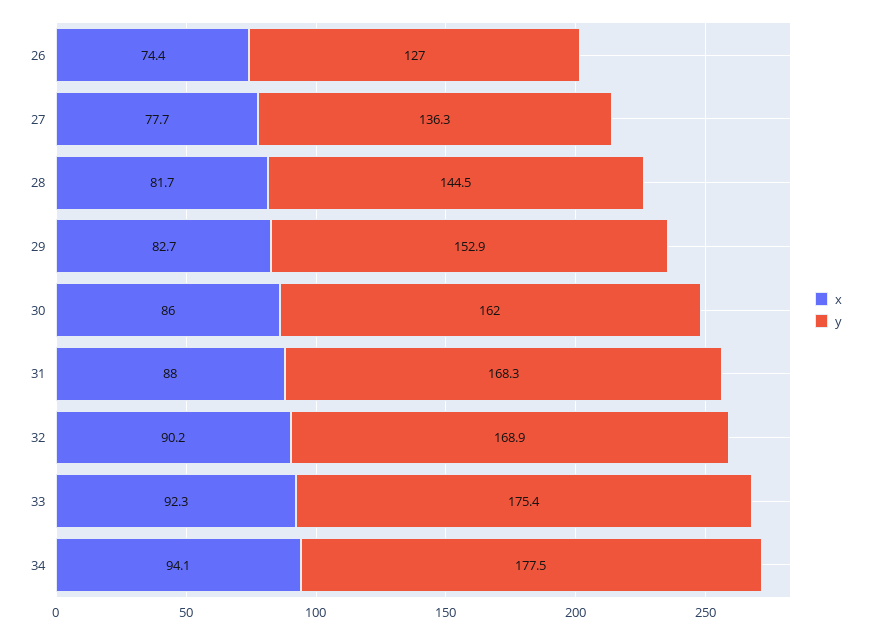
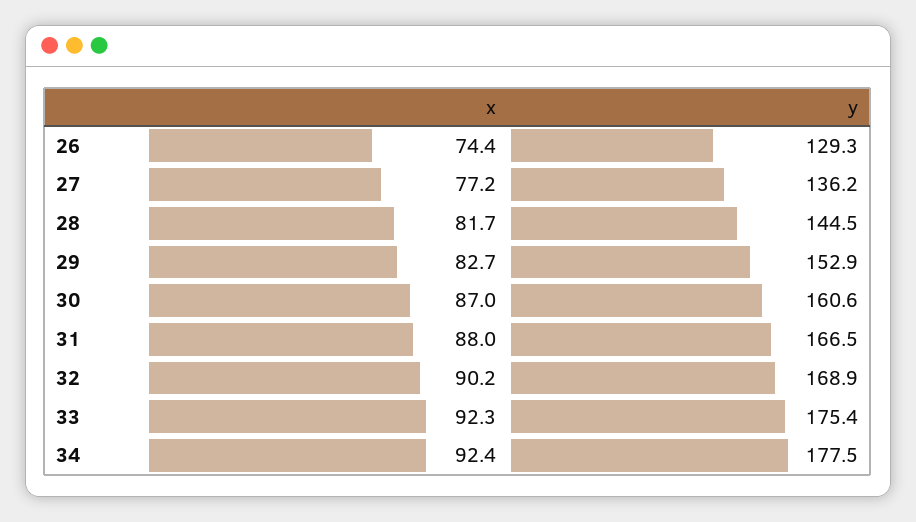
y, 26: 127 -> 129.3
x, 27: 77.7 -> 77.2
y, 27: 136.3 -> 136.2
x, 30: 86 -> 87
y, 30: 162 -> 160.6
y, 31: 168.3 -> 166.5
x, 34: 94.1 -> 92.4

